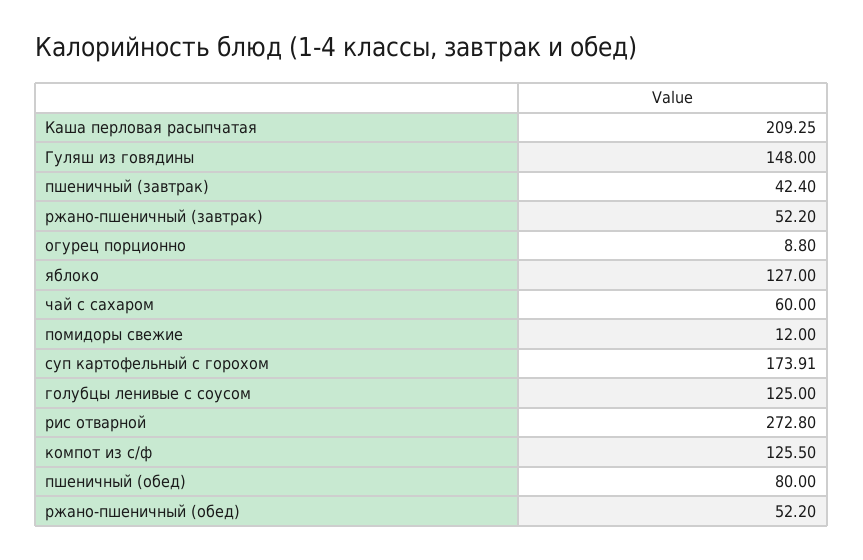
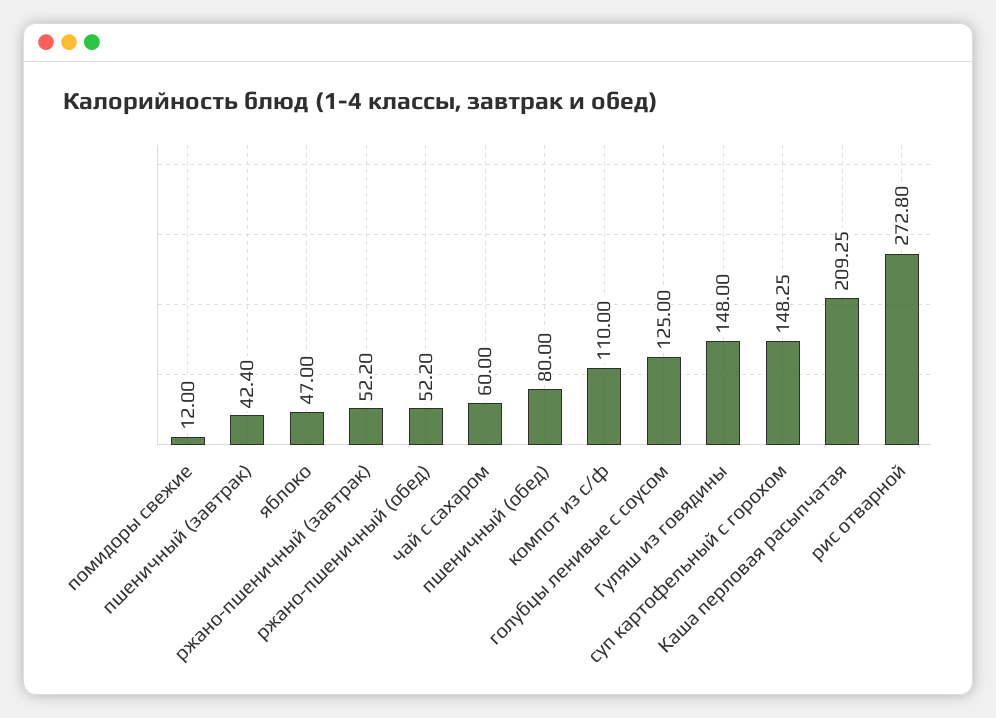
огурец порционно: 8.8 -> none
яблоко: 127 -> 47
суп картофельный с горохом: 173.91 -> 148.25
компот из с/ф: 125.5 -> 110

